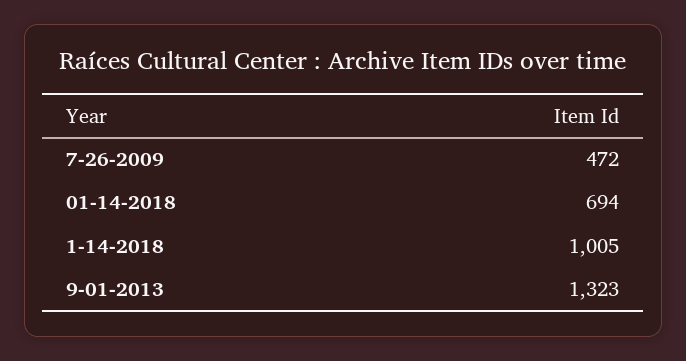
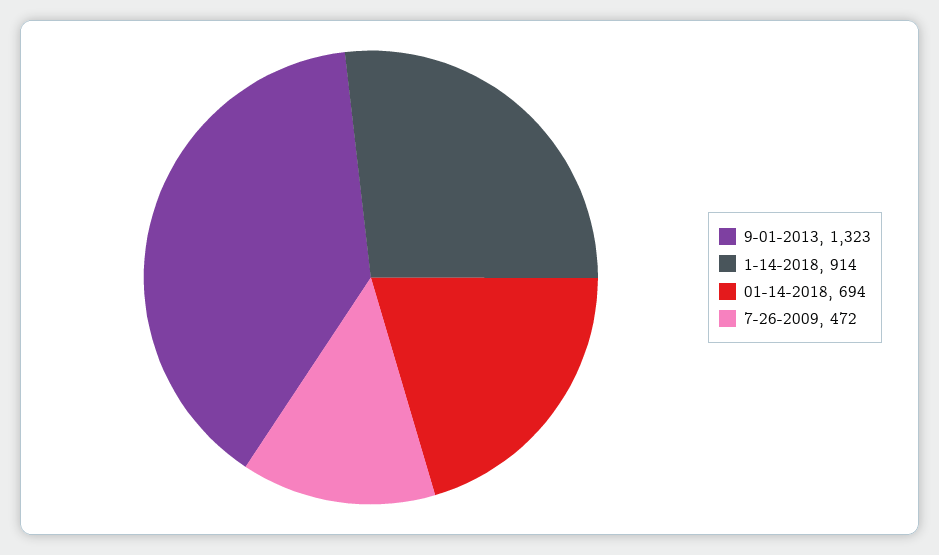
1-14-2018: 1005 -> 914

